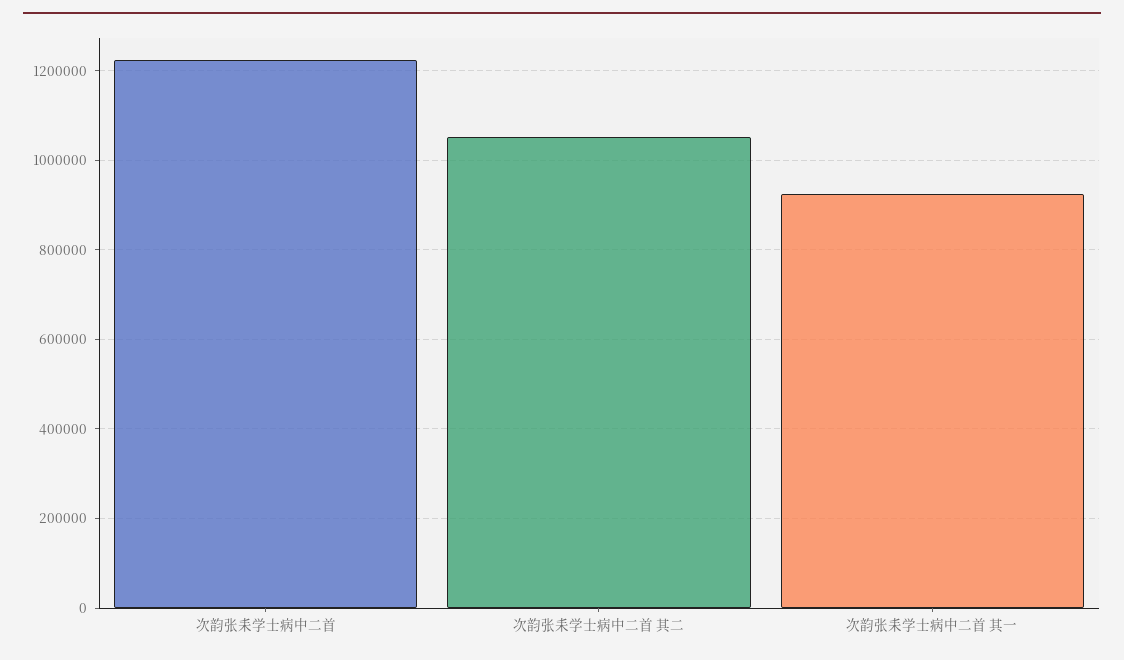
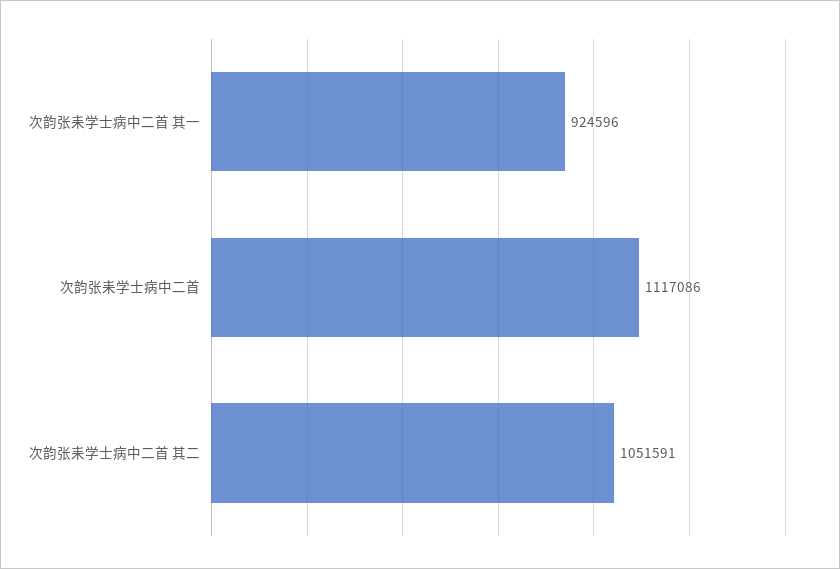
次韵张耒学士病中二首: 1220000 -> 1117086

